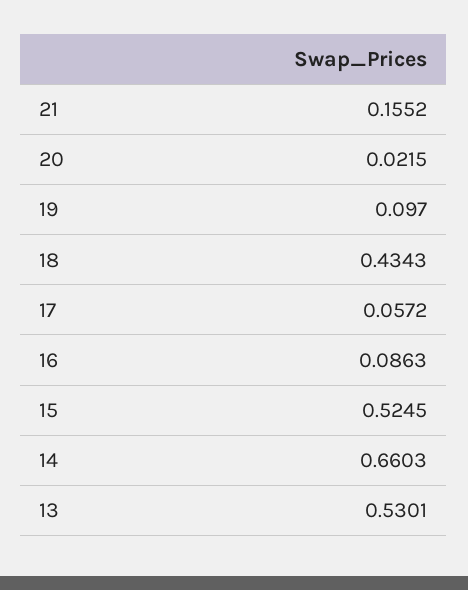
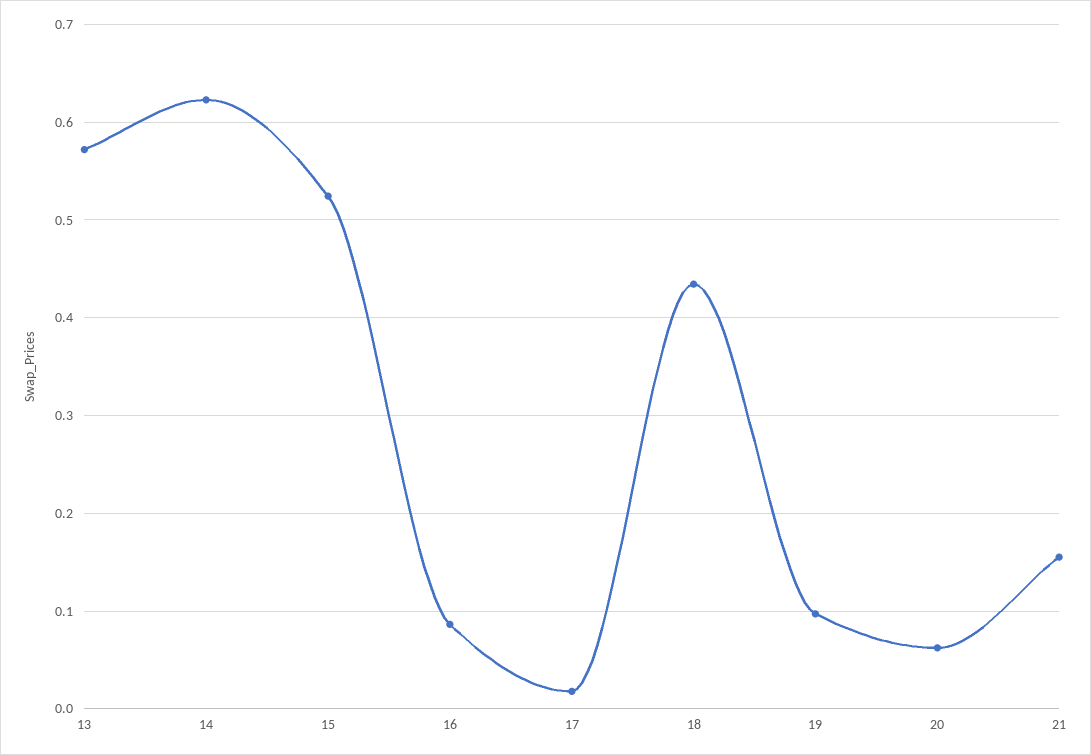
20: 0.0215 -> 0.06
17: 0.0572 -> 0.02
14: 0.6603 -> 0.62
13: 0.5301 -> 0.57

